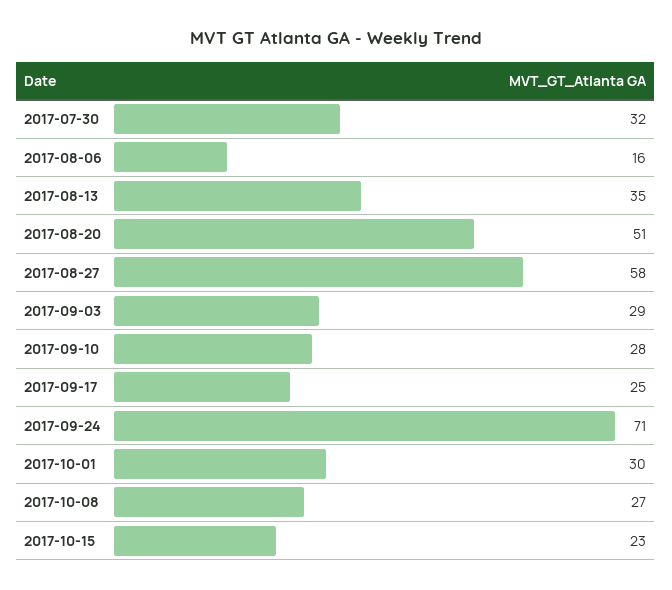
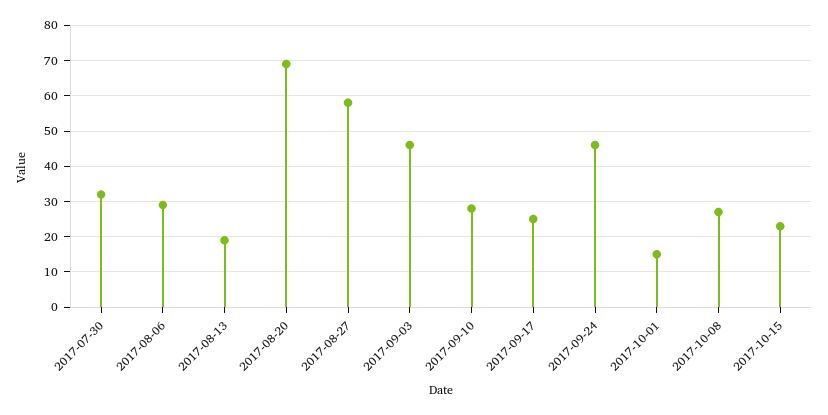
2017-08-06: 16 -> 30
2017-08-13: 35 -> 20
2017-08-20: 51 -> 70
2017-09-03: 29 -> 45
2017-09-24: 71 -> 45
2017-10-01: 30 -> 15

